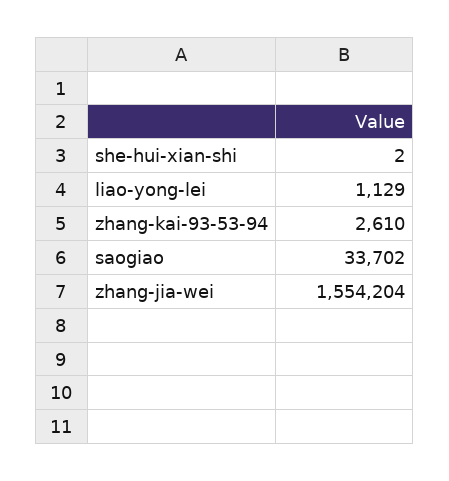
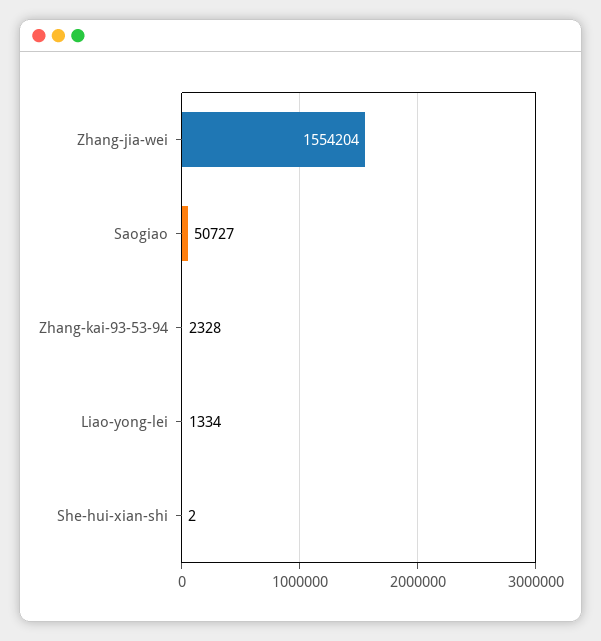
liao-yong-lei: 1129 -> 1334
zhang-kai-93-53-94: 2610 -> 2328
saogiao: 33702 -> 50727

